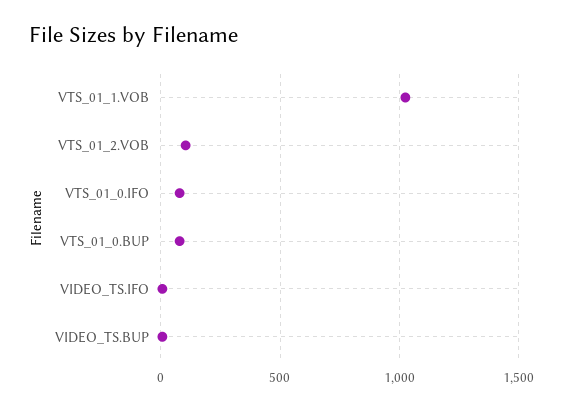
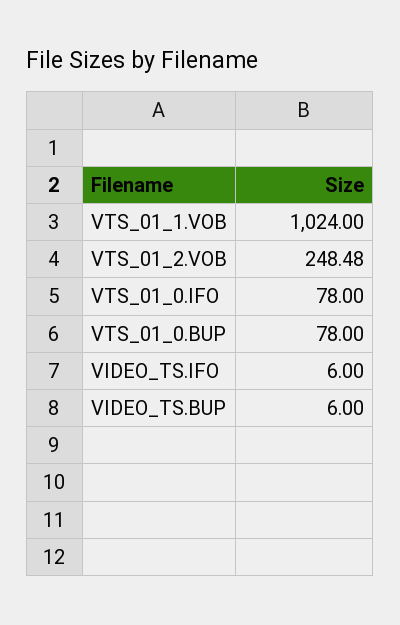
VTS_01_2.VOB: 100 -> 248.48

